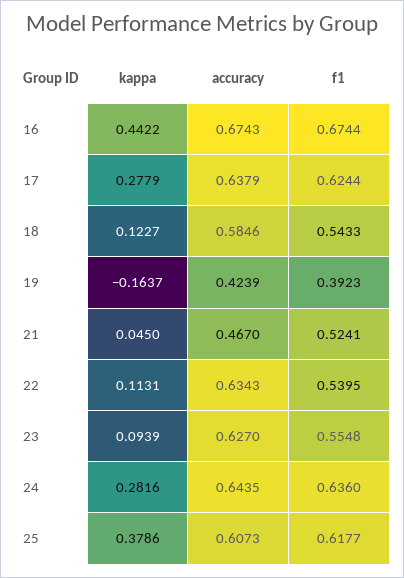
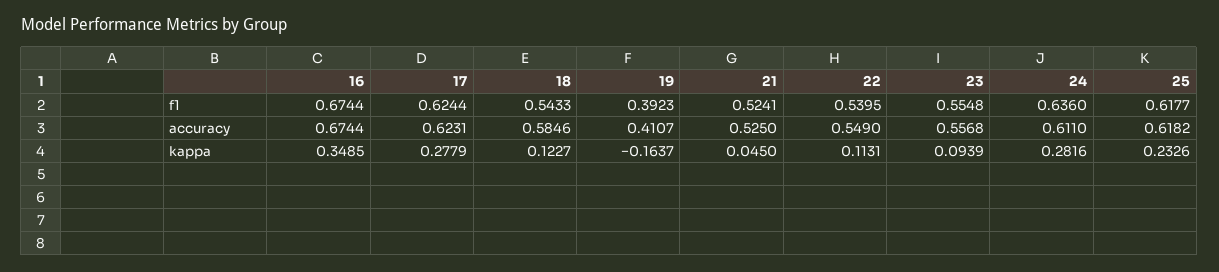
kappa, 16: 0.4422 -> 0.3485
accuracy, 16: 0.6743 -> 0.6744
accuracy, 17: 0.6379 -> 0.6231
accuracy, 19: 0.4239 -> 0.4107
accuracy, 21: 0.467 -> 0.525
accuracy, 22: 0.6343 -> 0.549
accuracy, 23: 0.627 -> 0.5568
accuracy, 24: 0.6435 -> 0.611
kappa, 25: 0.3786 -> 0.2326
accuracy, 25: 0.6073 -> 0.6182

